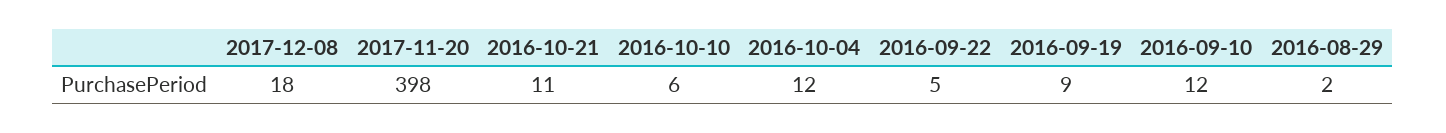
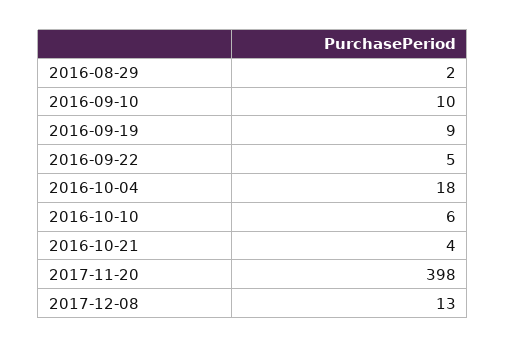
2017-12-08: 18 -> 13
2016-10-21: 11 -> 4
2016-10-04: 12 -> 18
2016-09-10: 12 -> 10

